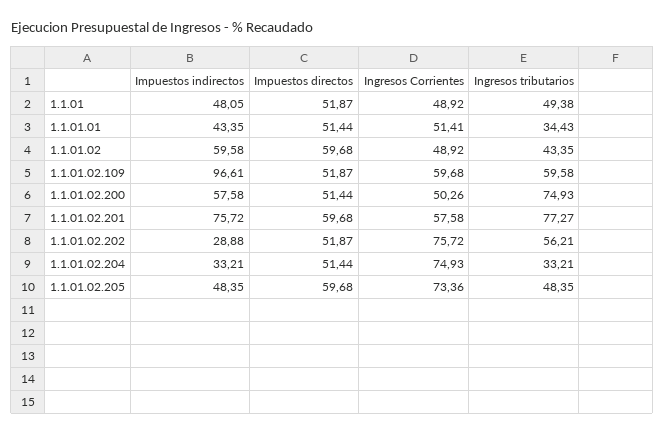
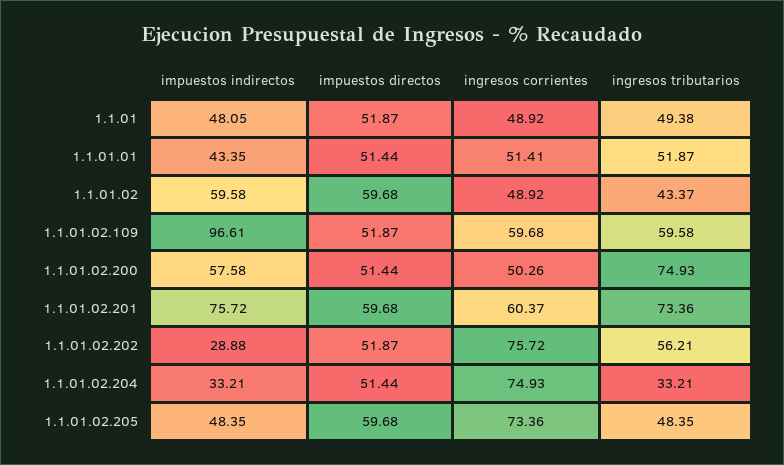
Ingresos tributarios, 1.1.01.01: 34.43 -> 51.87
Ingresos tributarios, 1.1.01.02: 43.35 -> 43.37
Ingresos Corrientes, 1.1.01.02.201: 57.58 -> 60.37
Ingresos tributarios, 1.1.01.02.201: 77.27 -> 73.36

